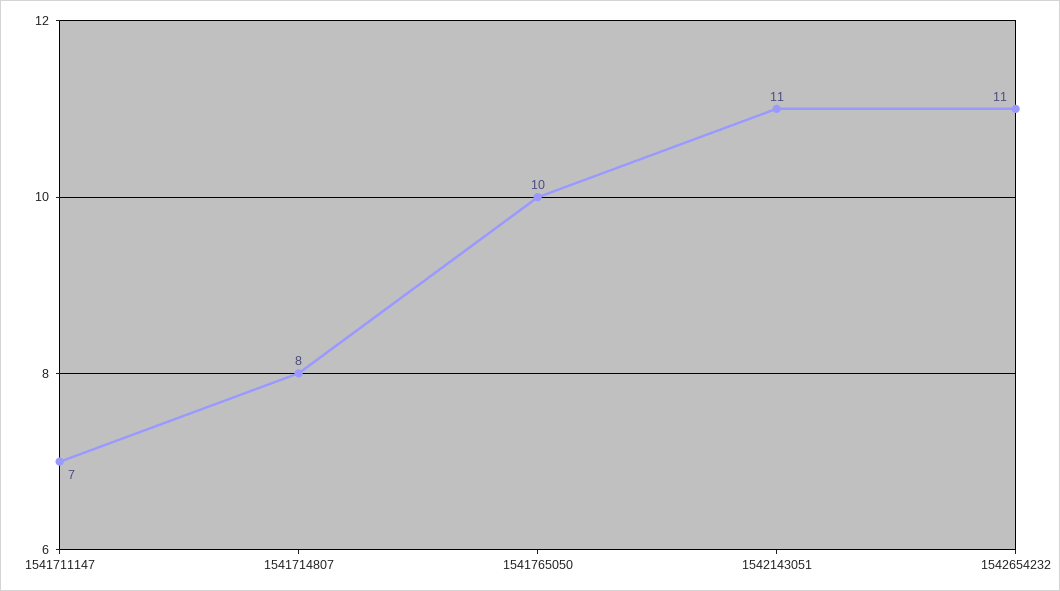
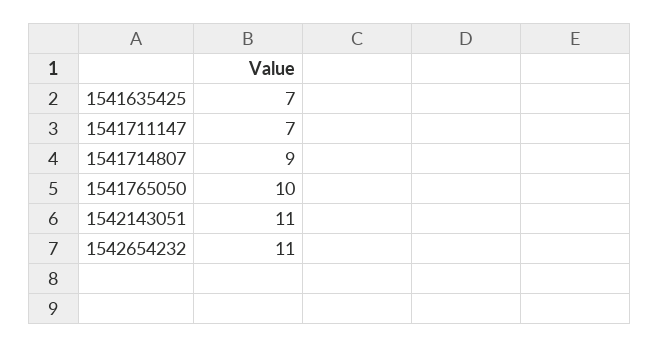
1541714807: 8 -> 9
1541635425: none -> 7

